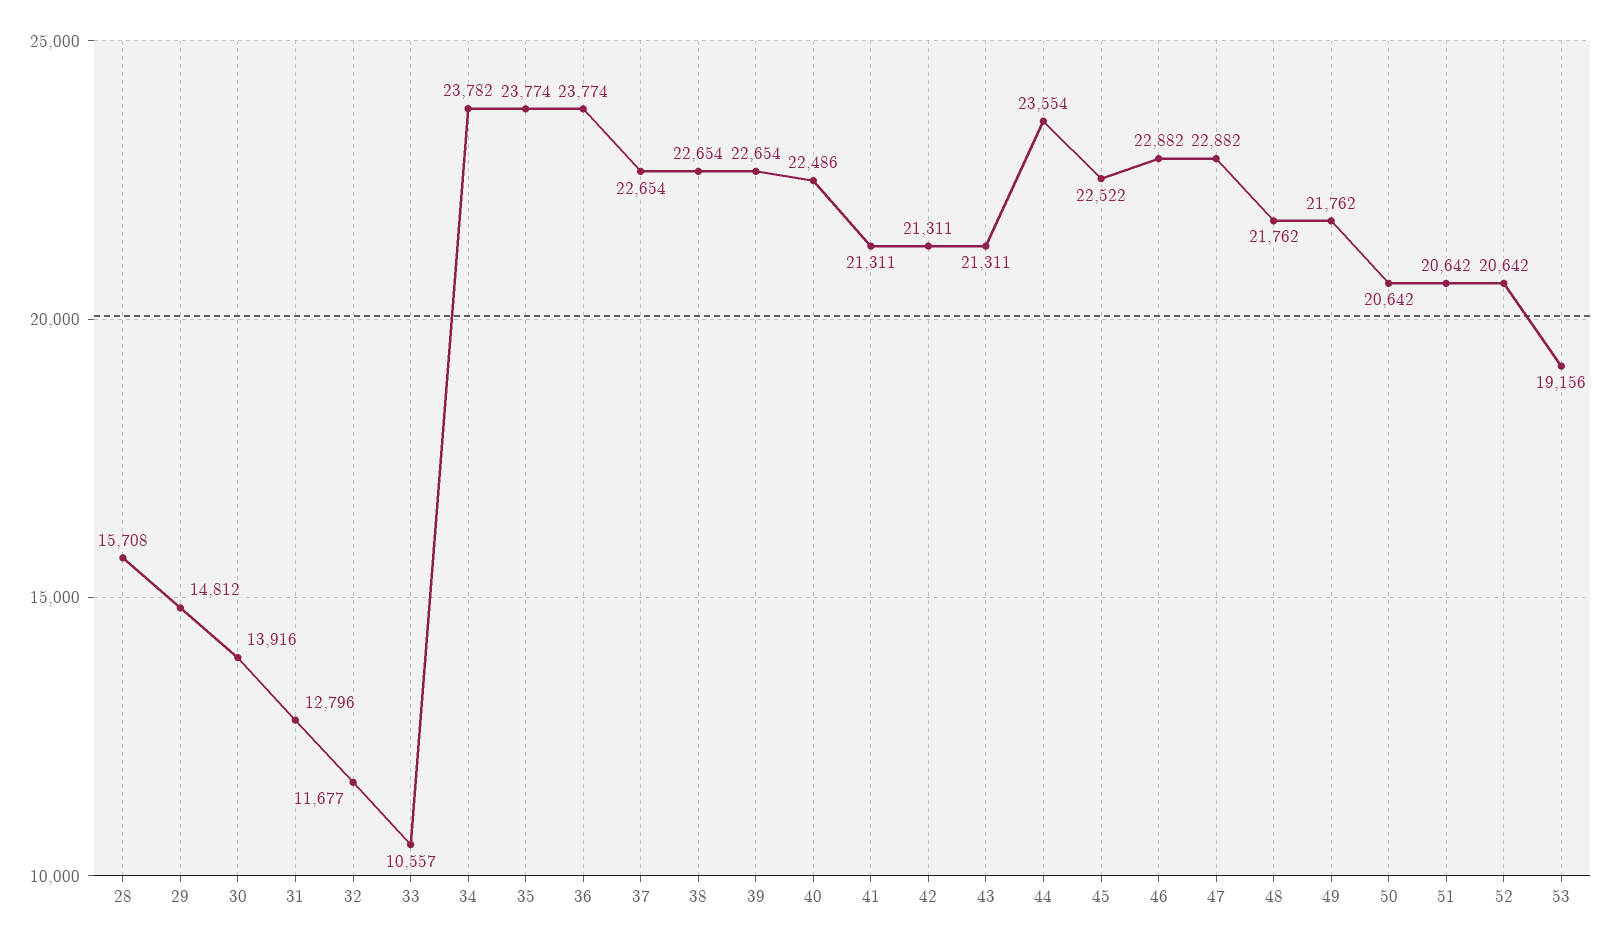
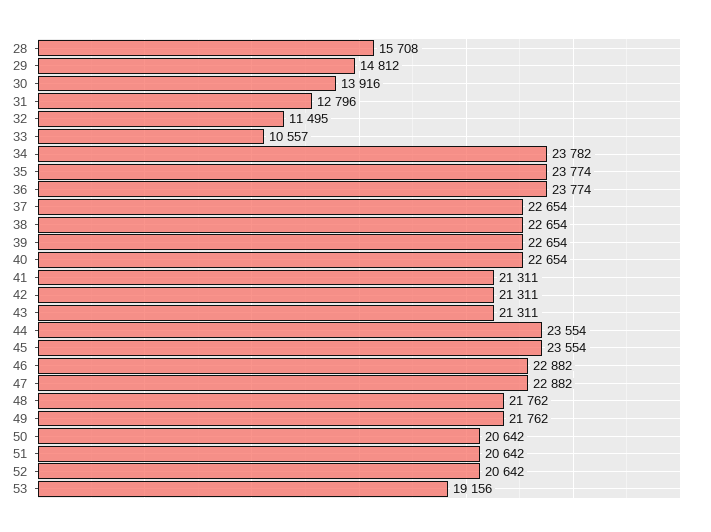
32: 11677 -> 11495
40: 22486 -> 22654
45: 22522 -> 23554

